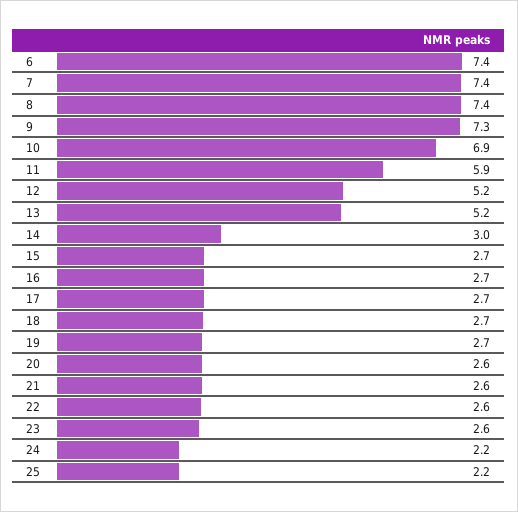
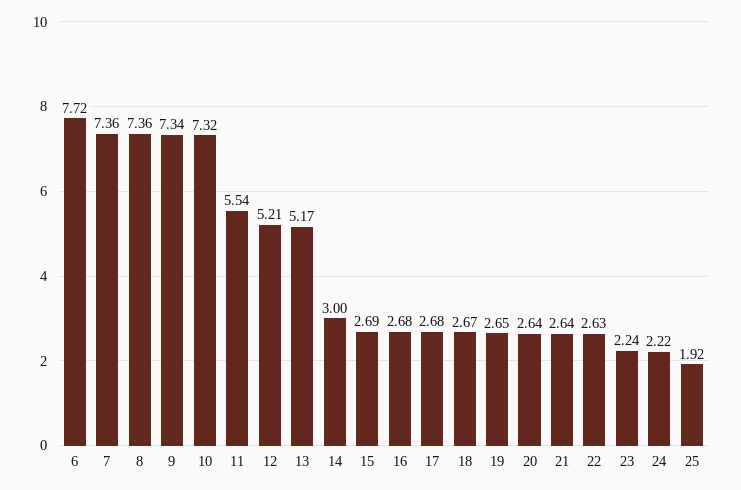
6: 7.4 -> 7.72
10: 6.9 -> 7.32
11: 5.9 -> 5.54
23: 2.6 -> 2.24
25: 2.2 -> 1.92

